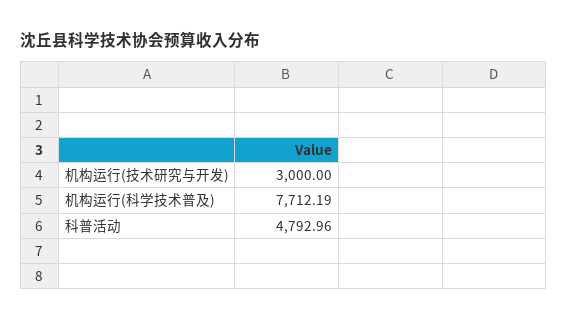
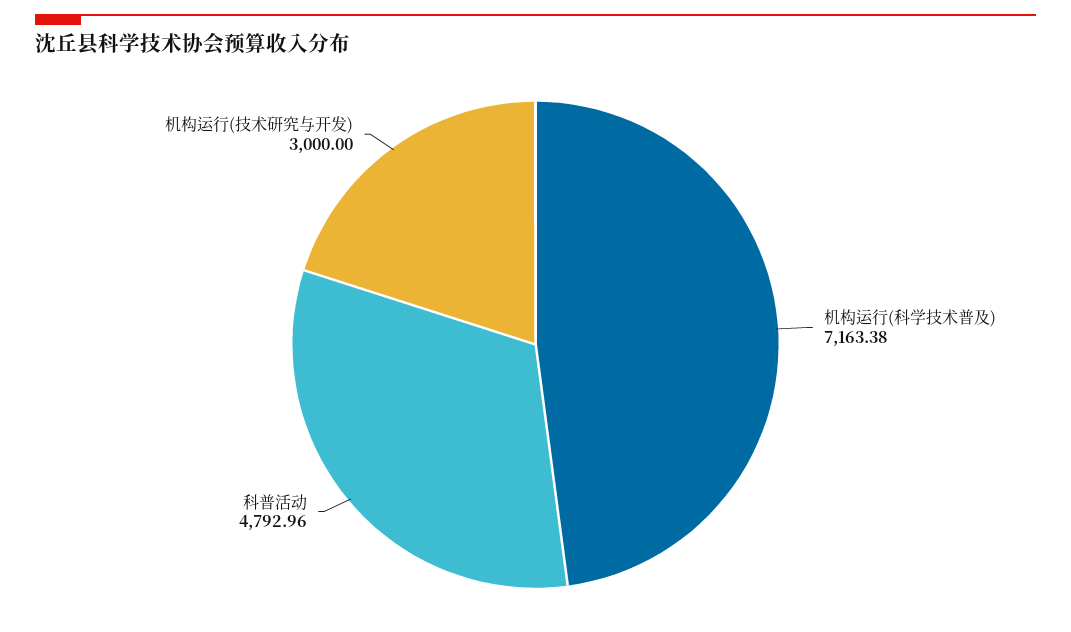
机构运行(科学技术普及): 7712.19 -> 7163.38

